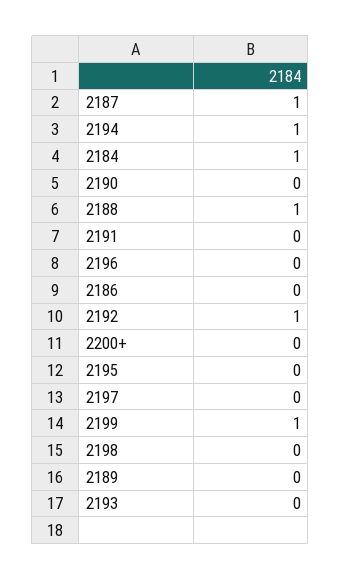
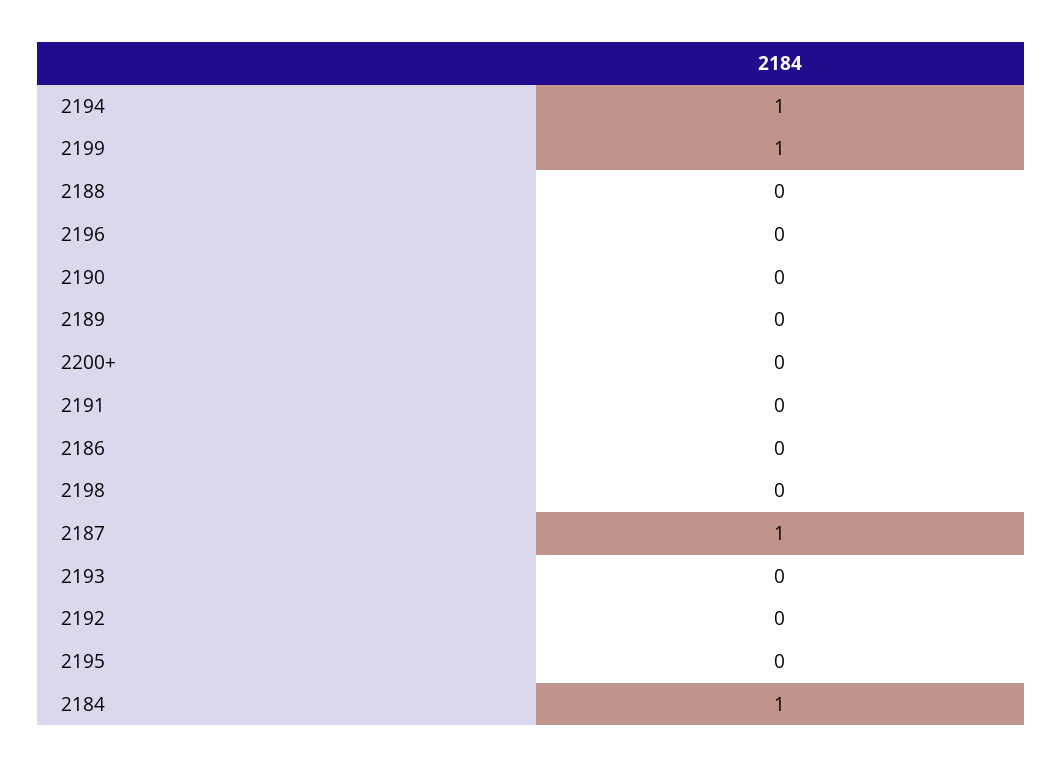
2188: 1 -> 0
2192: 1 -> 0
2197: 0 -> none

